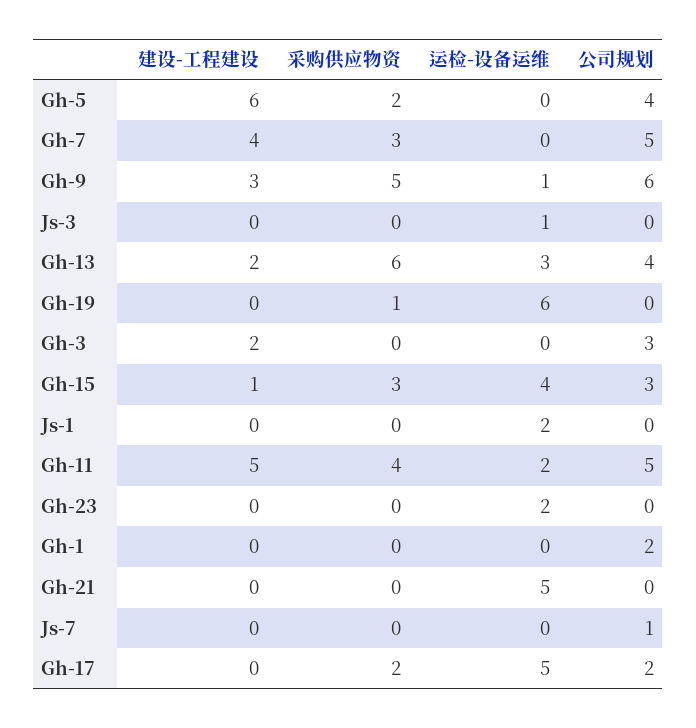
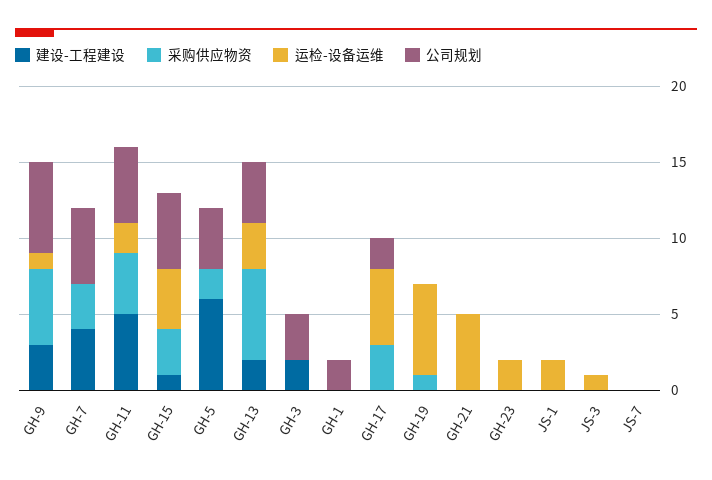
公司规划, Gh-15: 3 -> 5
公司规划, Js-7: 1 -> 0
采购供应物资, Gh-17: 2 -> 3

